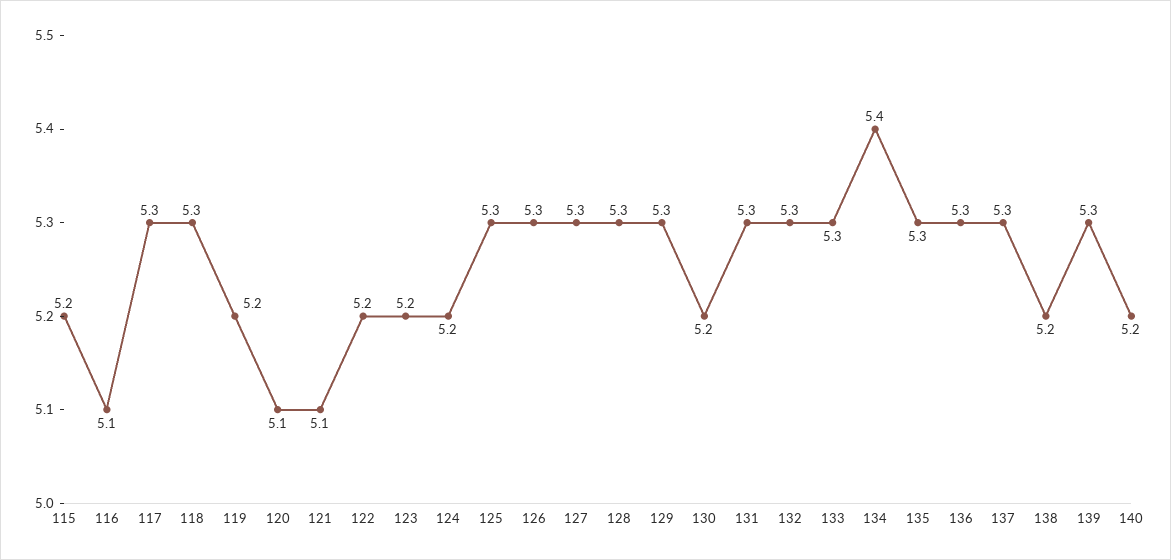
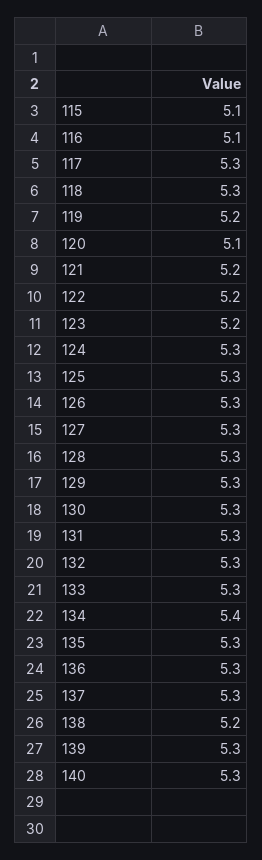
115: 5.2 -> 5.1
121: 5.1 -> 5.2
124: 5.2 -> 5.3
130: 5.2 -> 5.3
140: 5.2 -> 5.3

